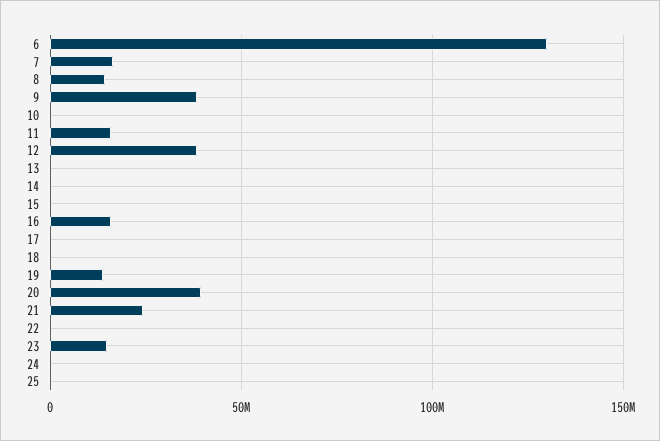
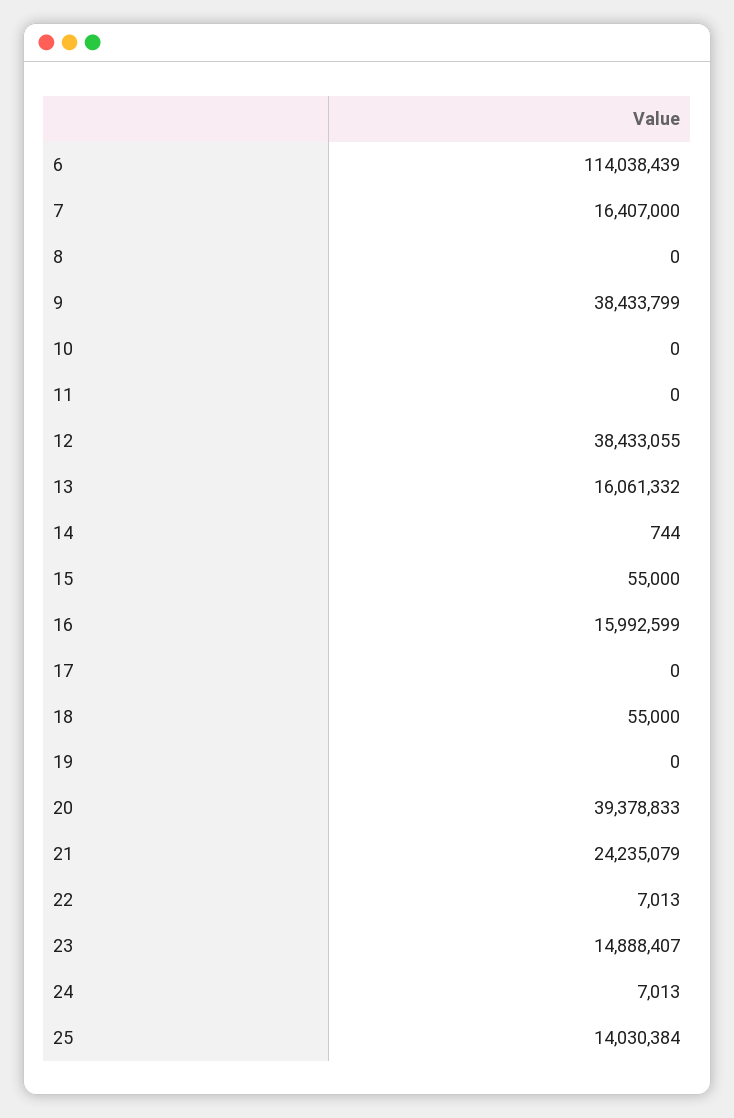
6: 130000000 -> 114038439
8: 15000000 -> 0
11: 15000000 -> 0
13: 0 -> 16061332
19: 15000000 -> 0
25: 0 -> 14030384

